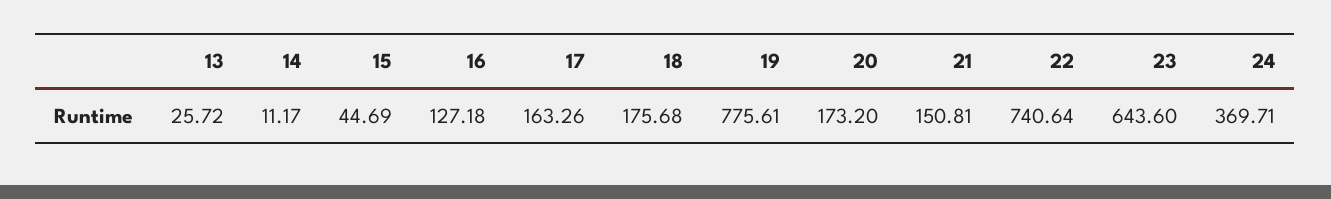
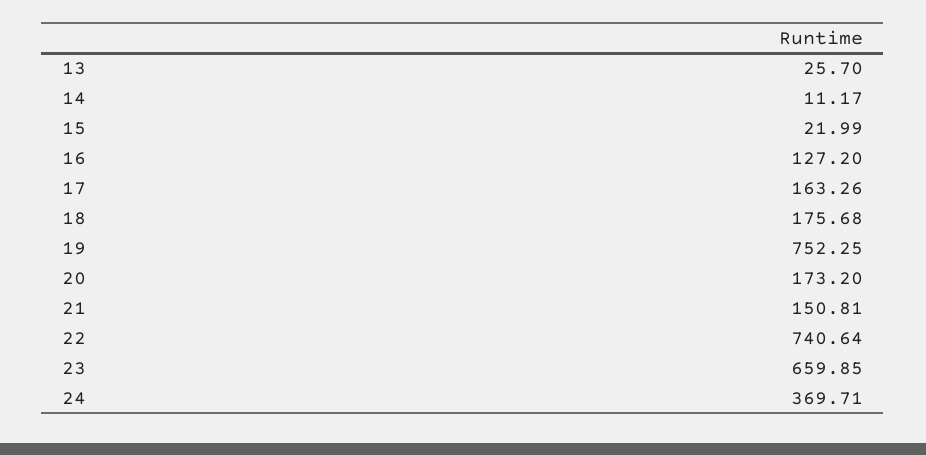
13: 25.72 -> 25.7
15: 44.69 -> 21.99
16: 127.18 -> 127.2
19: 775.61 -> 752.25
23: 643.6 -> 659.85

